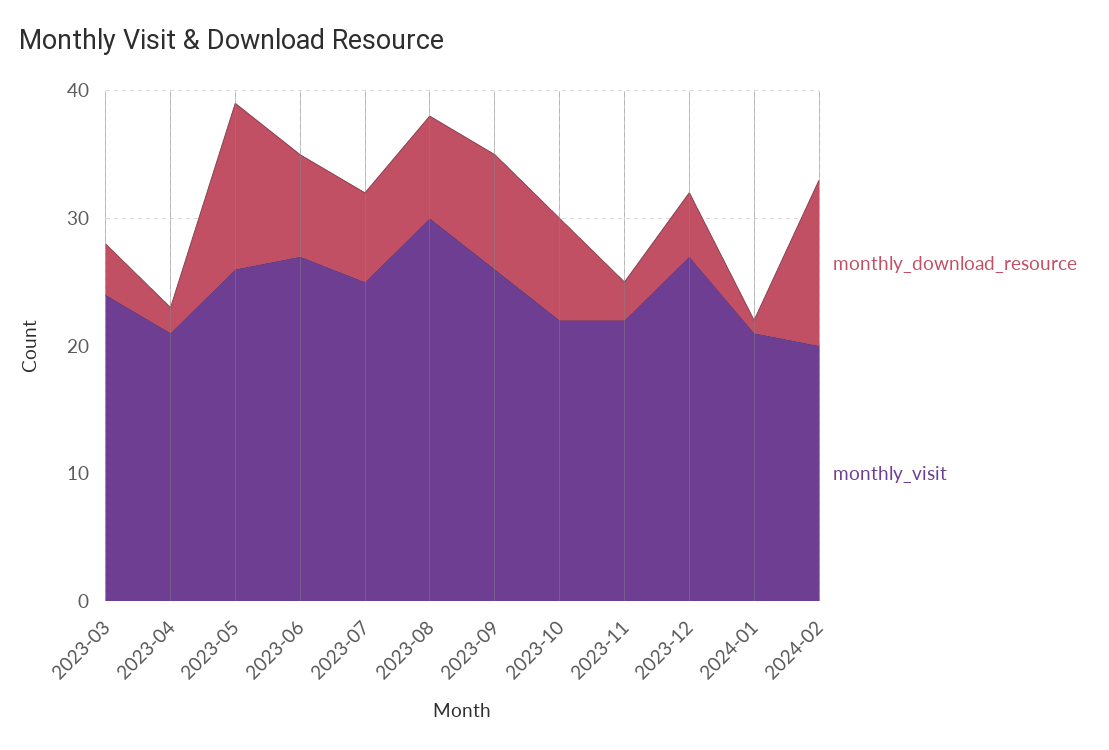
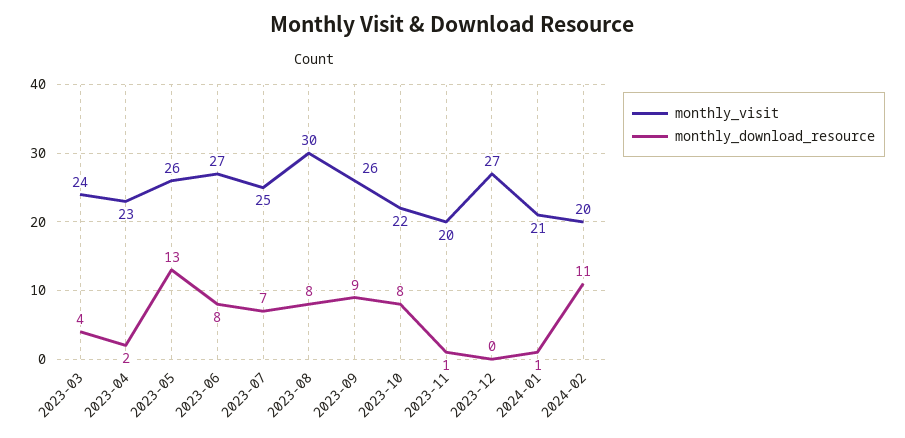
monthly_visit, 2023-04: 21 -> 23
monthly_download_resource, 2023-11: 3 -> 1
monthly_visit, 2023-11: 22 -> 20
monthly_download_resource, 2023-12: 5 -> 0
monthly_download_resource, 2024-02: 13 -> 11

